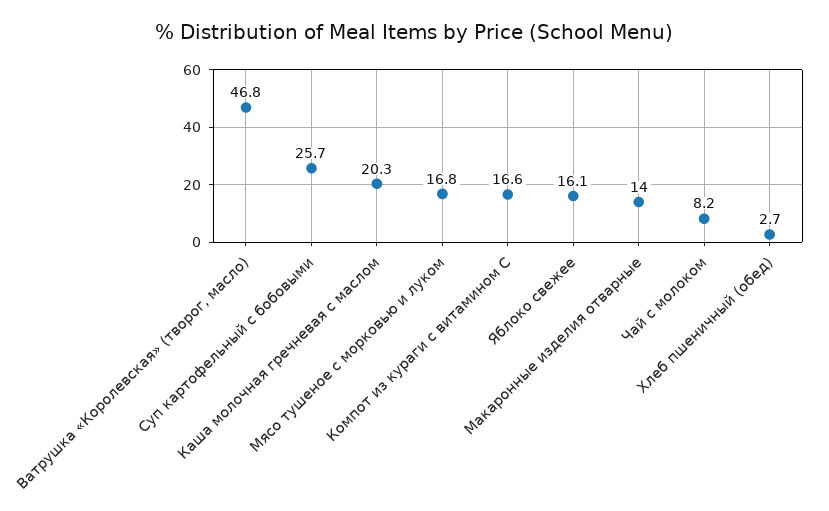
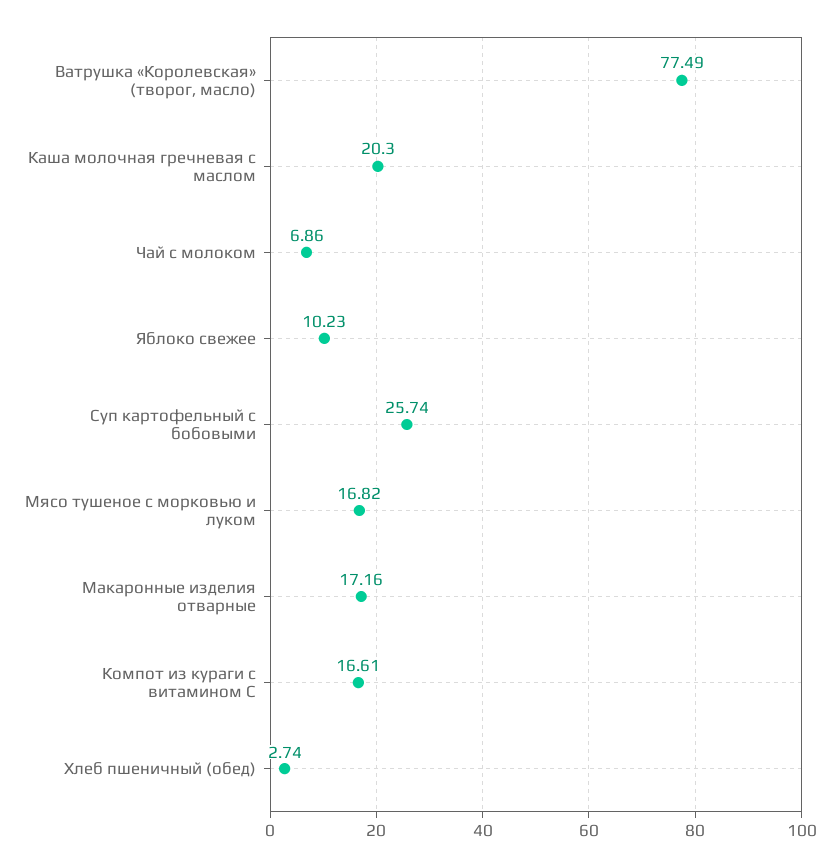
Ватрушка «Королевская» (творог, масло): 46.8 -> 77.49
Яблоко свежее: 16.1 -> 10.23
Макаронные изделия отварные: 14 -> 17.16
Чай с молоком: 8.2 -> 6.86

